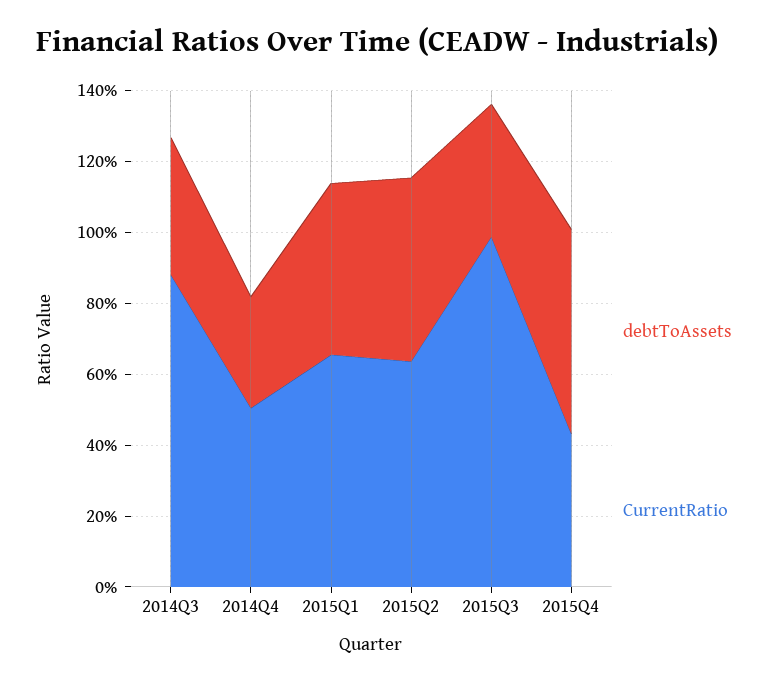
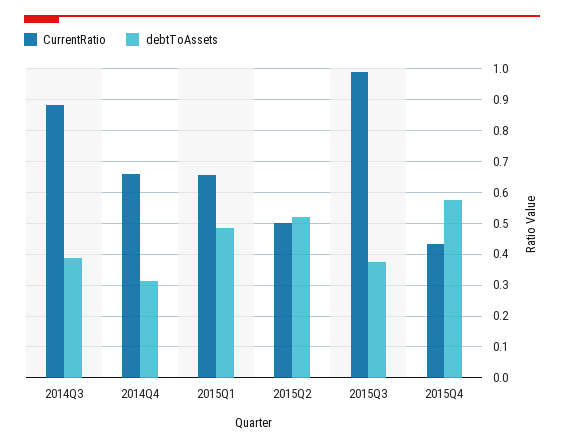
CurrentRatio, 2014Q4: 0.5 -> 0.66
CurrentRatio, 2015Q2: 0.65 -> 0.5

